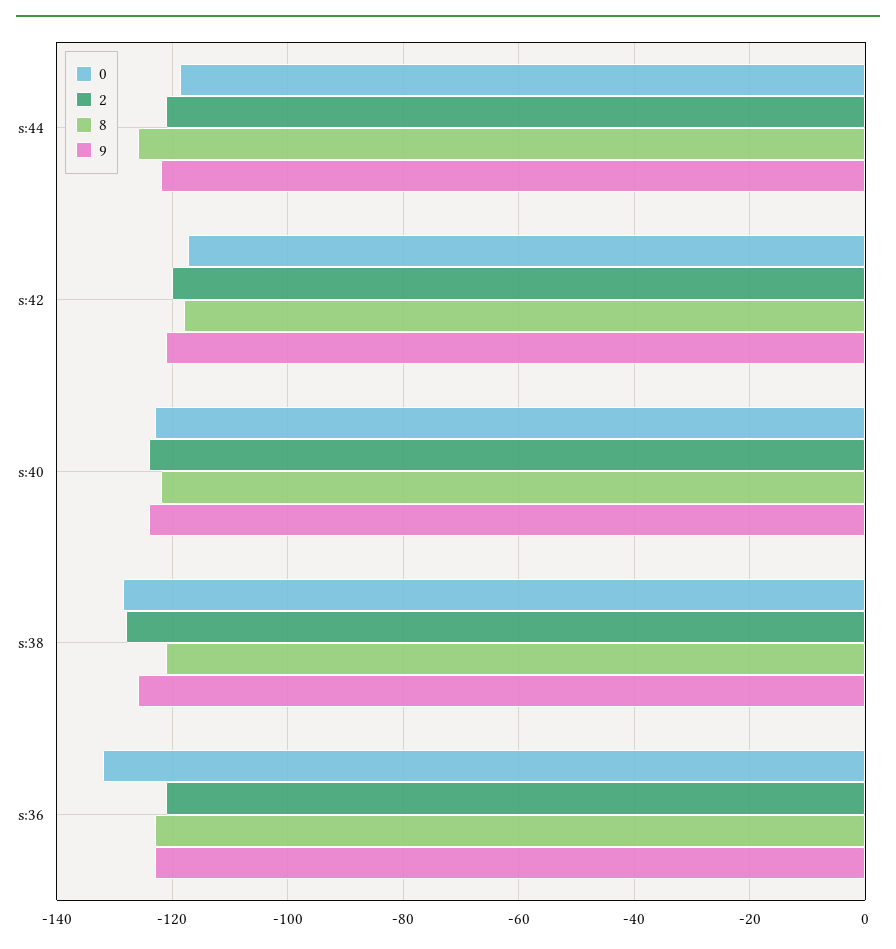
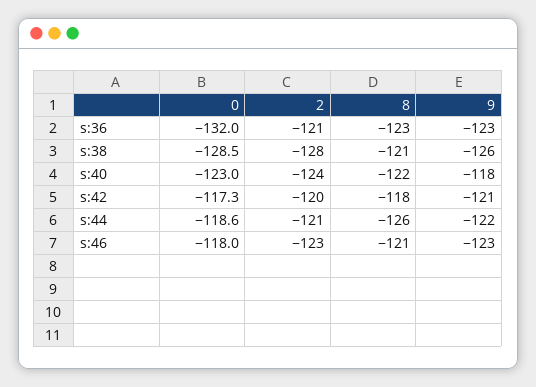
9, s:40: -124 -> -118
0, s:46: none -> -118
2, s:46: none -> -123
8, s:46: none -> -121
9, s:46: none -> -123

